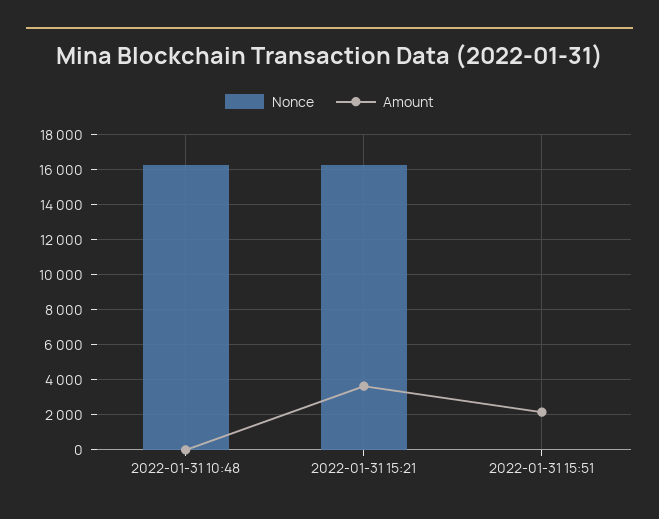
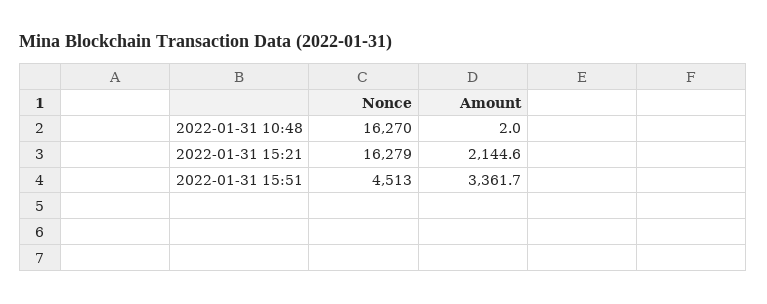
Amount, 2022-01-31 15:21: 3500 -> 2144.6
Nonce, 2022-01-31 15:51: 0 -> 4513
Amount, 2022-01-31 15:51: 2000 -> 3361.7

